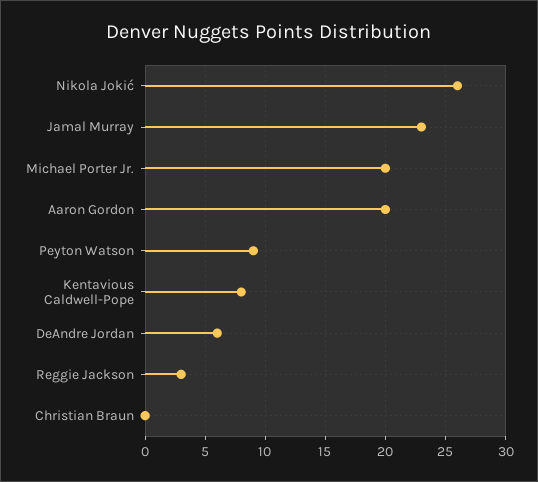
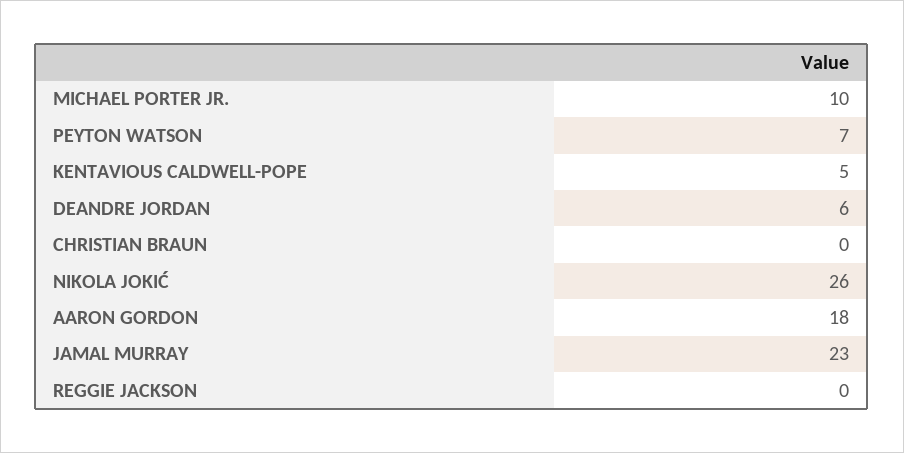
Michael Porter Jr.: 20 -> 10
Aaron Gordon: 20 -> 18
Peyton Watson: 9 -> 7
Kentavious Caldwell-Pope: 8 -> 5
Reggie Jackson: 3 -> 0

